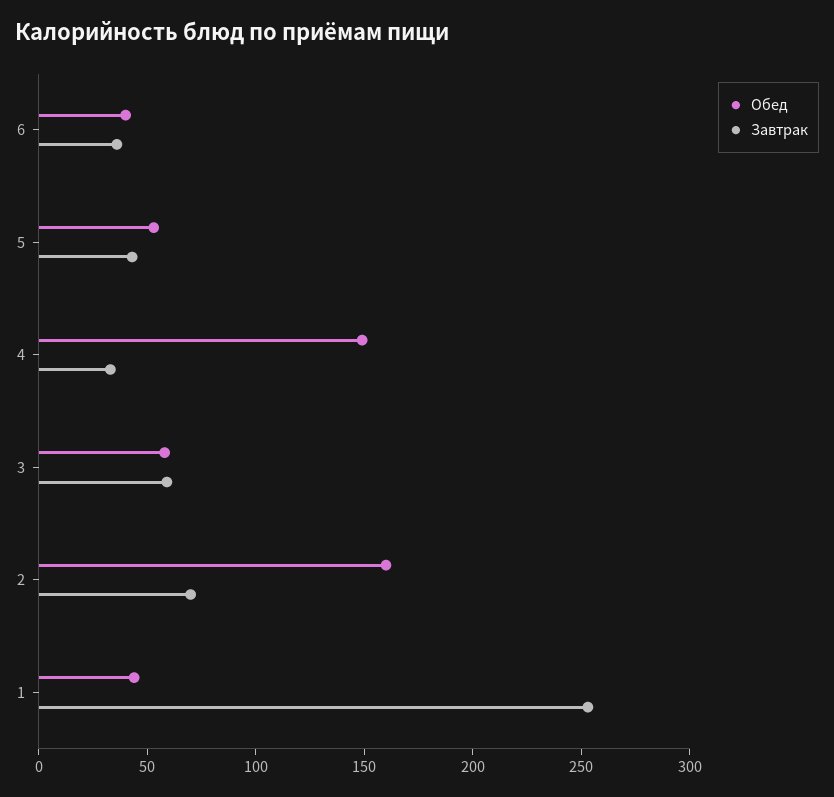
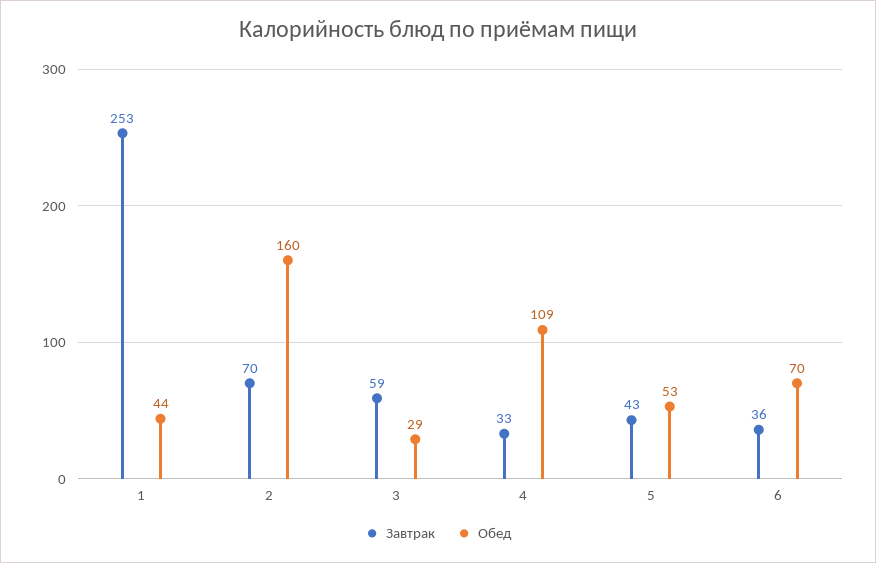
Обед, 6: 40 -> 70
Обед, 4: 150 -> 109
Обед, 3: 60 -> 29

